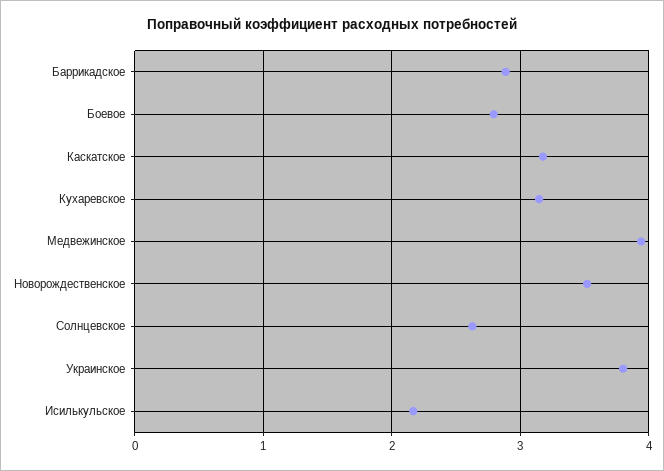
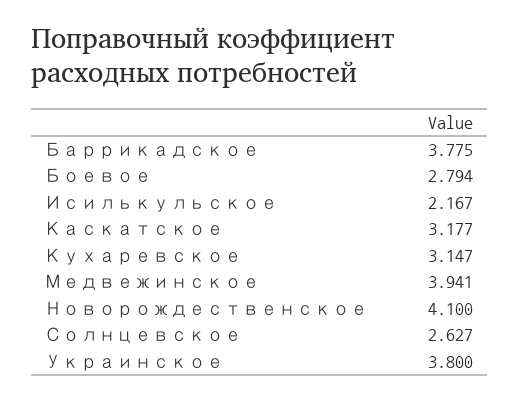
Баррикадское: 2.9 -> 3.775
Новорождественское: 3.5 -> 4.1

